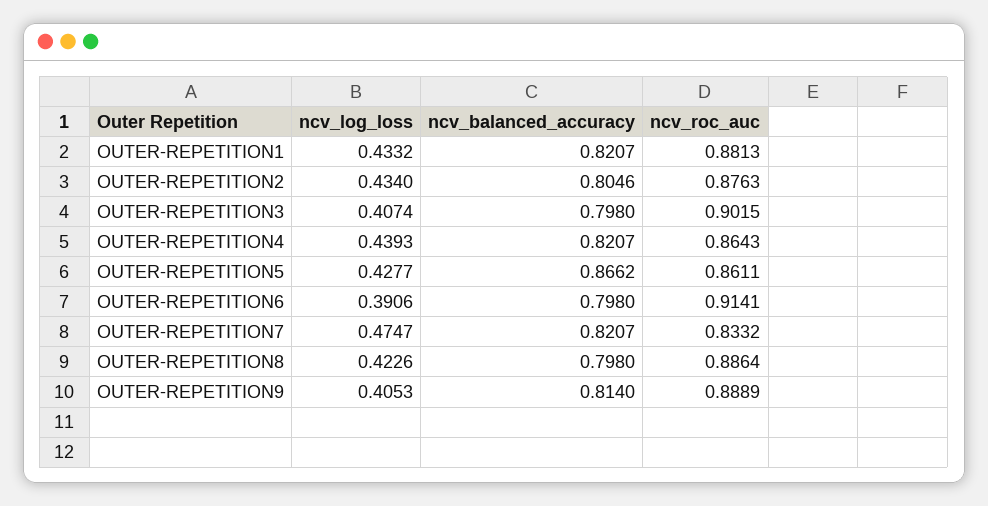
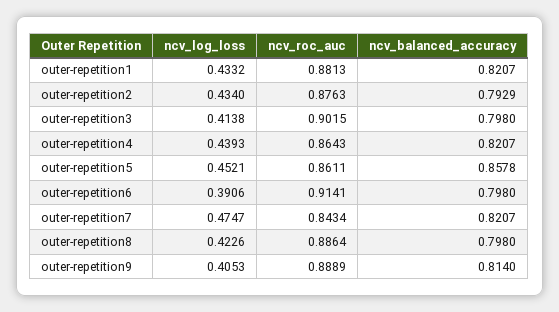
ncv_balanced_accuracy, OUTER-REPETITION2: 0.8046 -> 0.7929
ncv_log_loss, OUTER-REPETITION3: 0.4074 -> 0.4138
ncv_log_loss, OUTER-REPETITION5: 0.4277 -> 0.4521
ncv_balanced_accuracy, OUTER-REPETITION5: 0.8662 -> 0.8578
ncv_roc_auc, OUTER-REPETITION7: 0.8332 -> 0.8434

